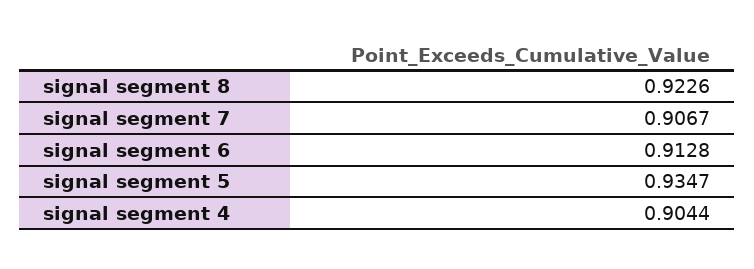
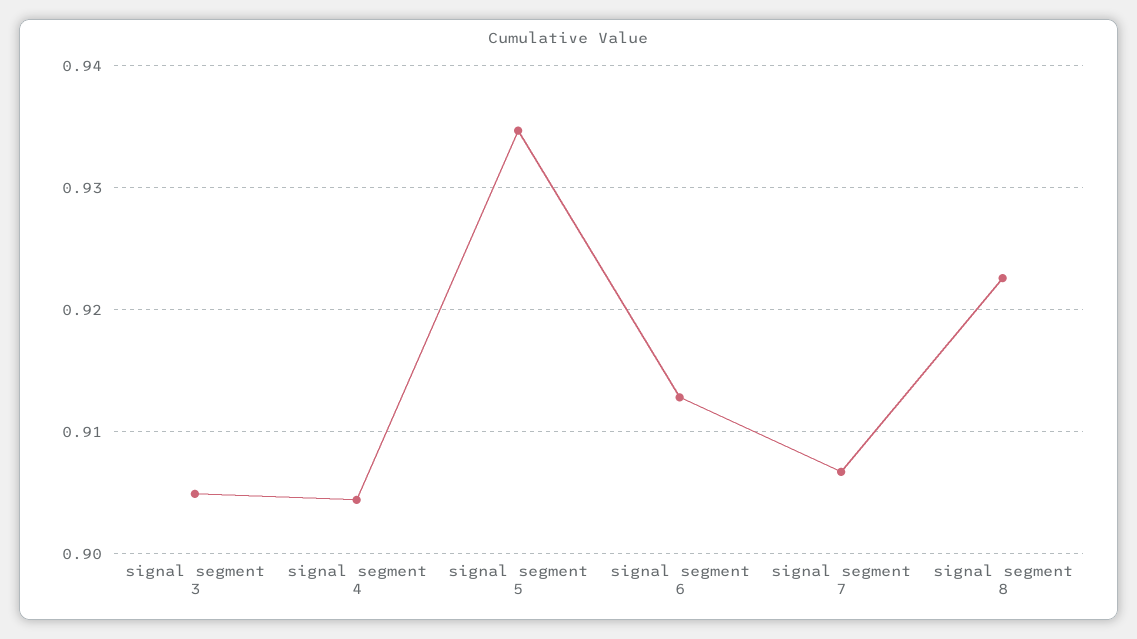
signal segment 3: none -> 0.905

